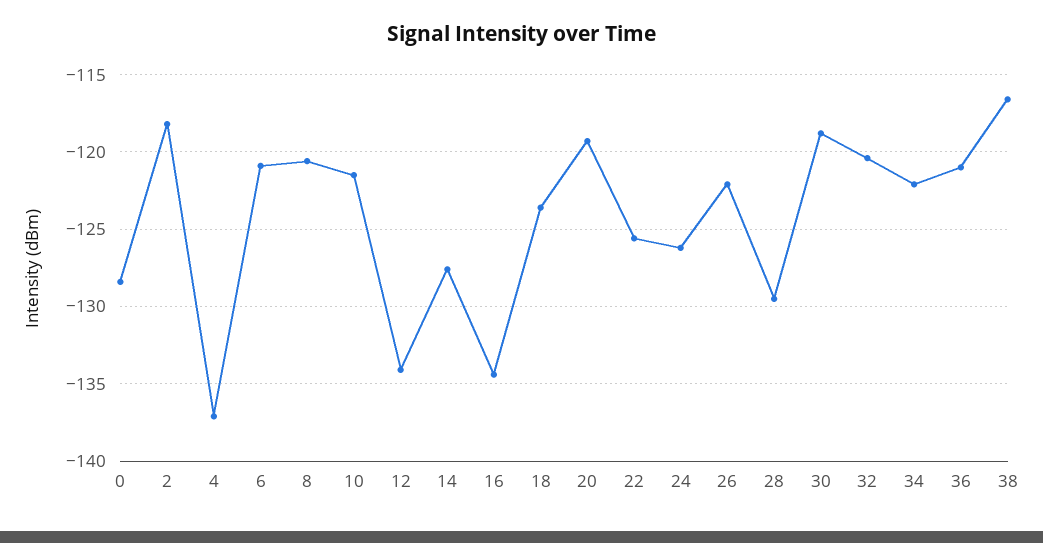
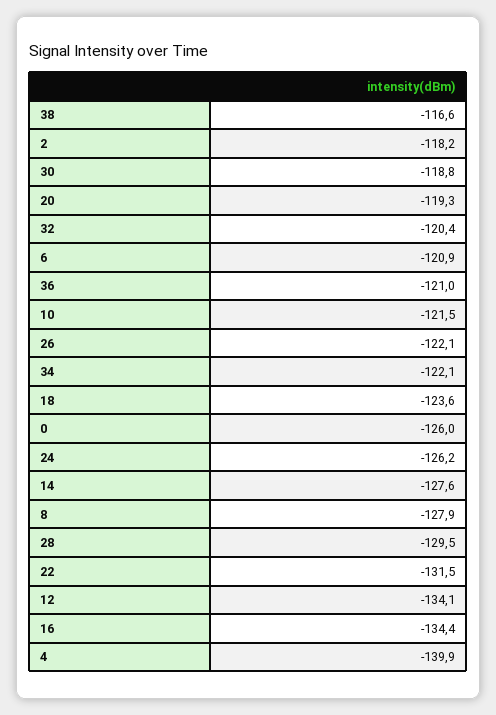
0: -128.5 -> -126
4: -137 -> -139.9
8: -120.5 -> -127.9
22: -125.5 -> -131.5

